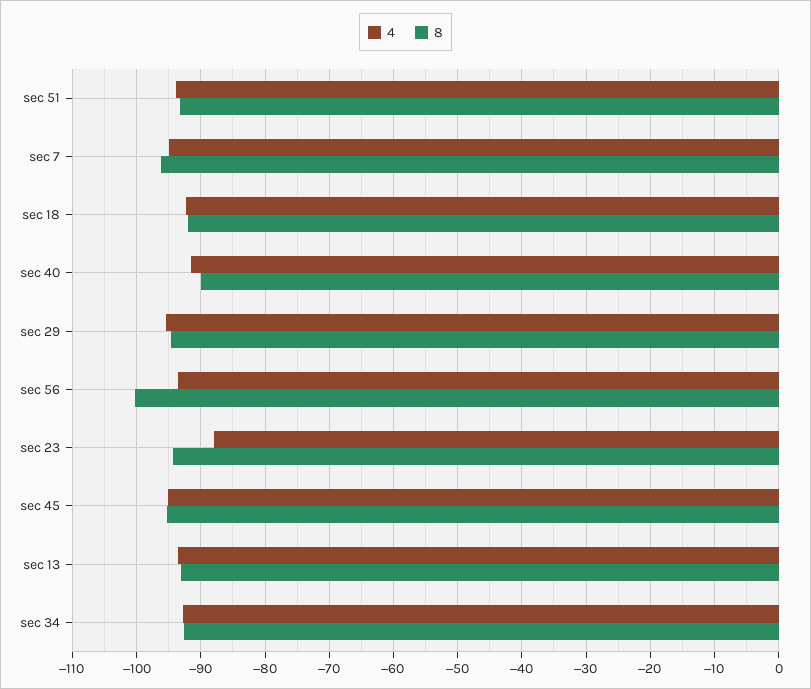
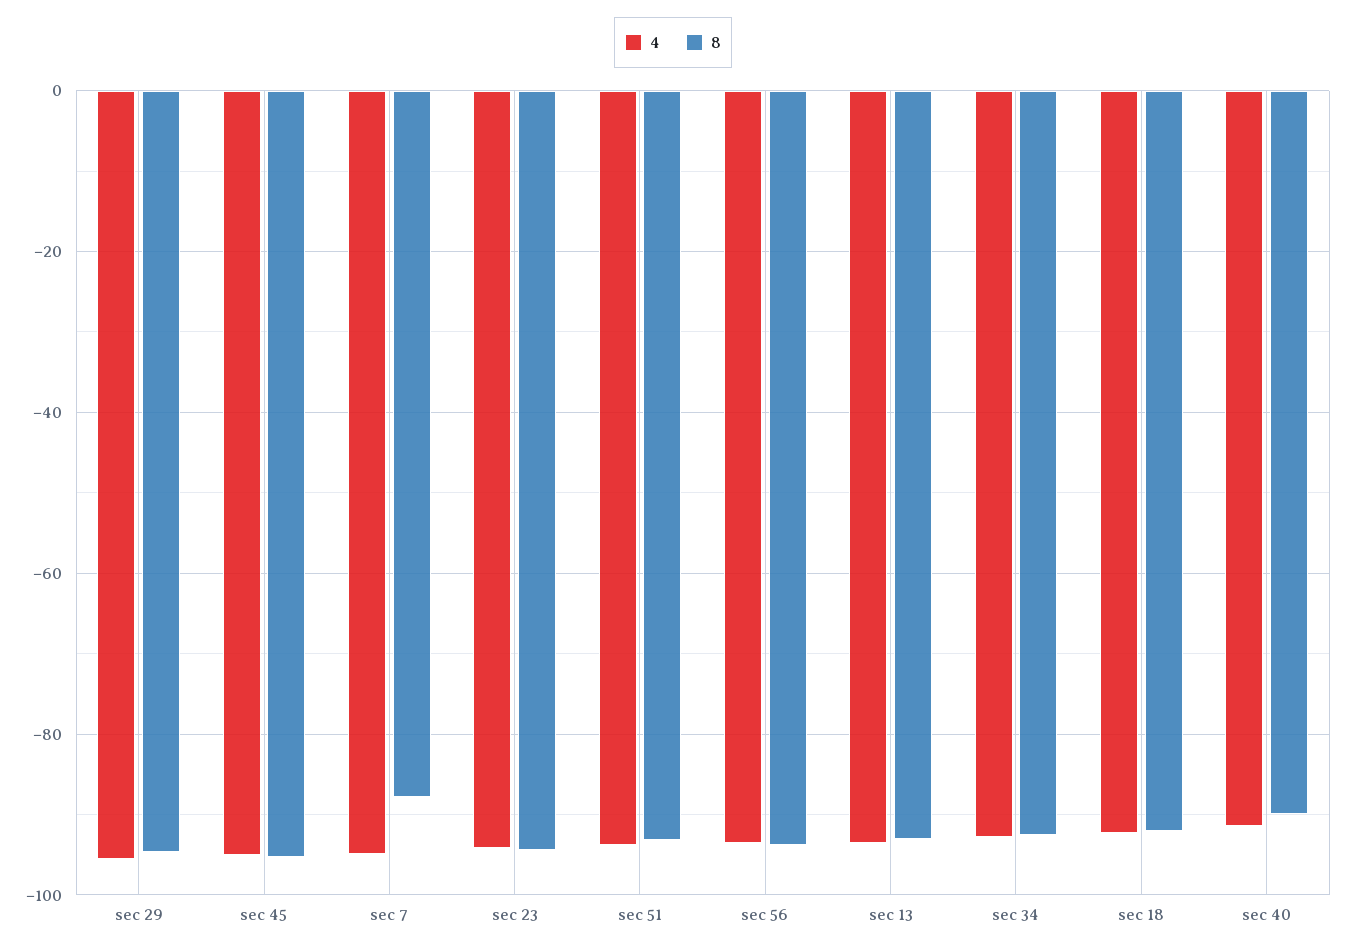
8, sec 7: -96 -> -88
8, sec 56: -100 -> -94
4, sec 23: -88 -> -94

